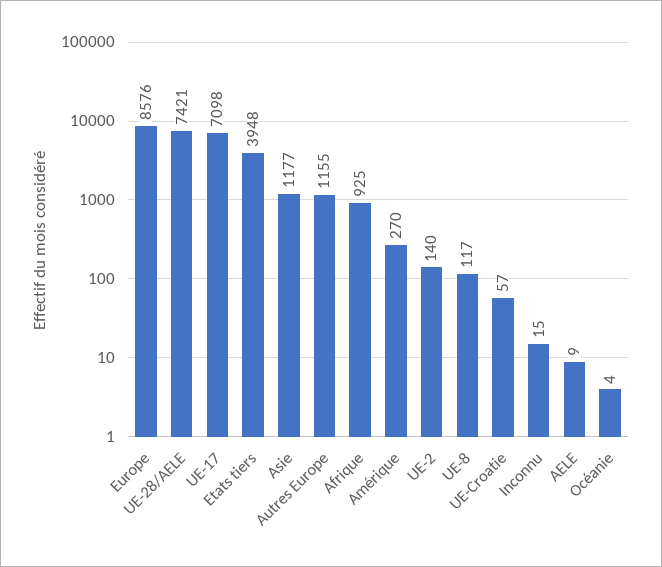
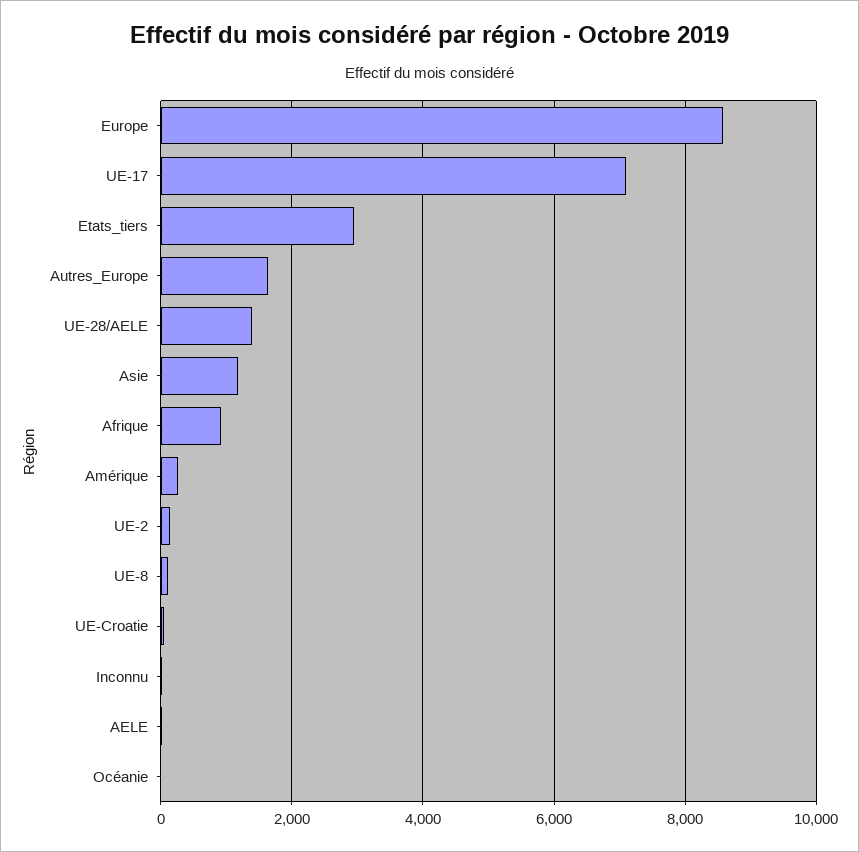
UE-28/AELE: 7421 -> 1400
Etats tiers: 3948 -> 3000
Autres Europe: 1155 -> 1600

